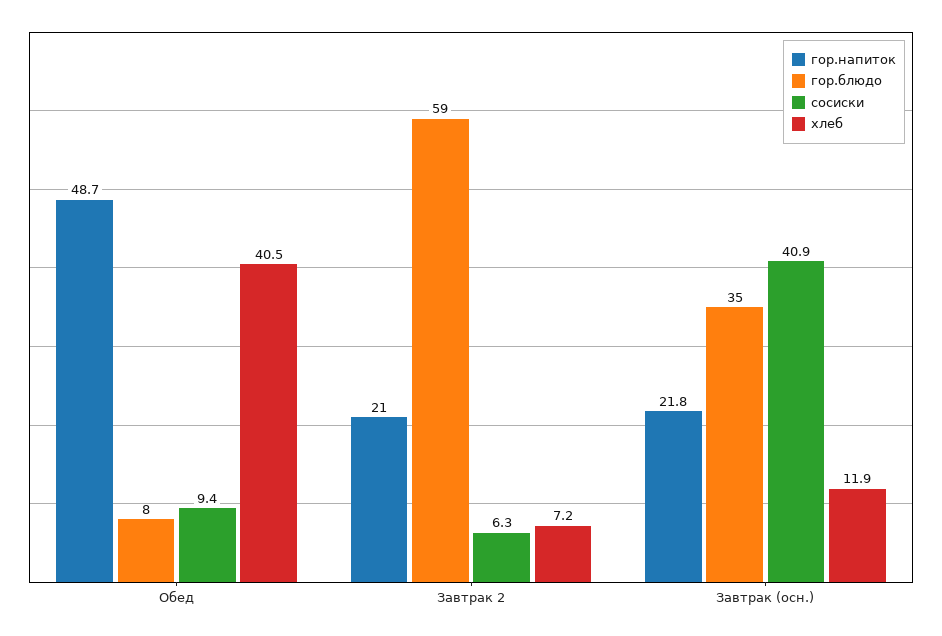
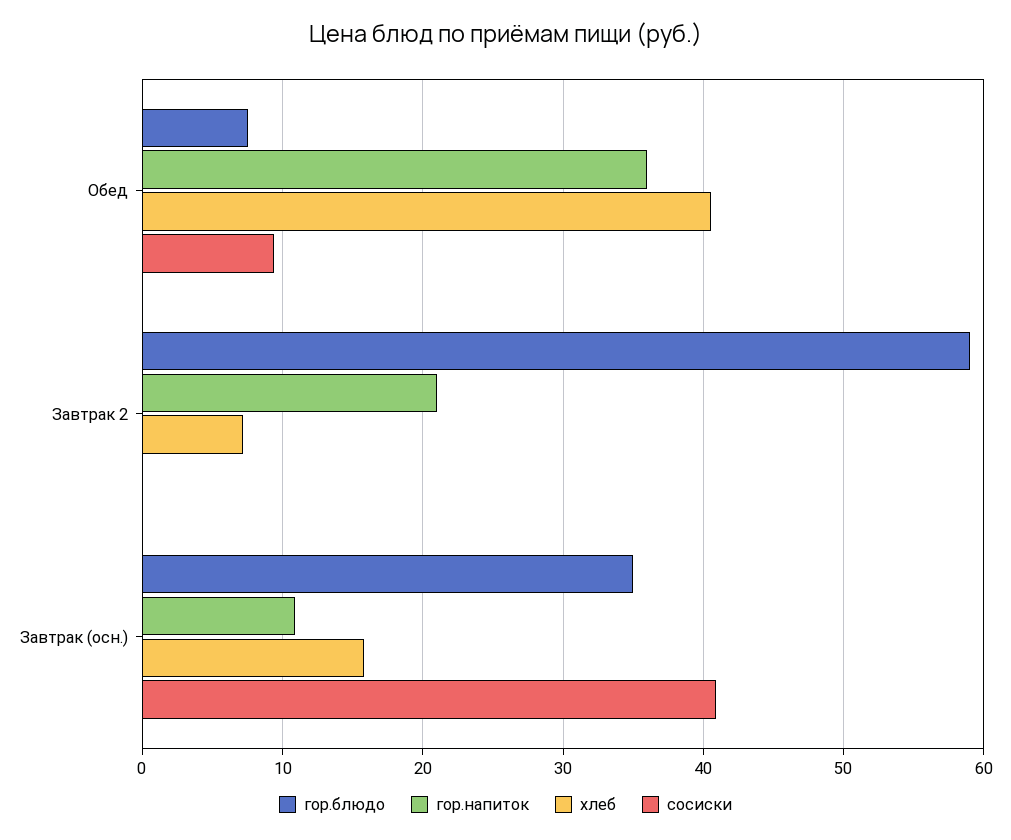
гор.напиток, Обед: 48.7 -> 36
сосиски, Завтрак 2: 6.3 -> 0
гор.напиток, Завтрак (осн.): 21.8 -> 11
хлеб, Завтрак (осн.): 11.9 -> 16

